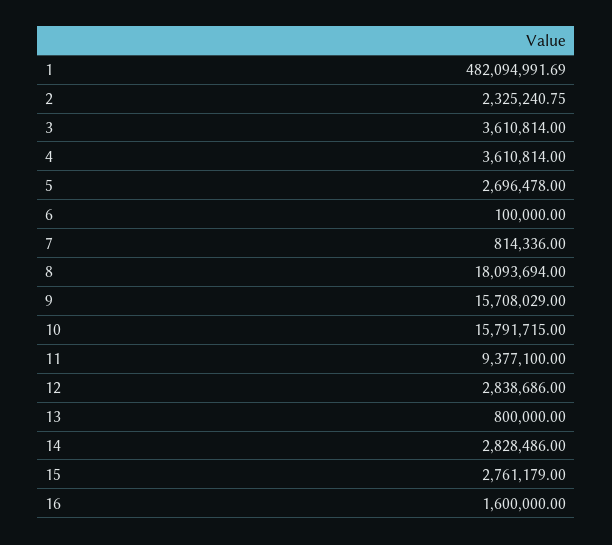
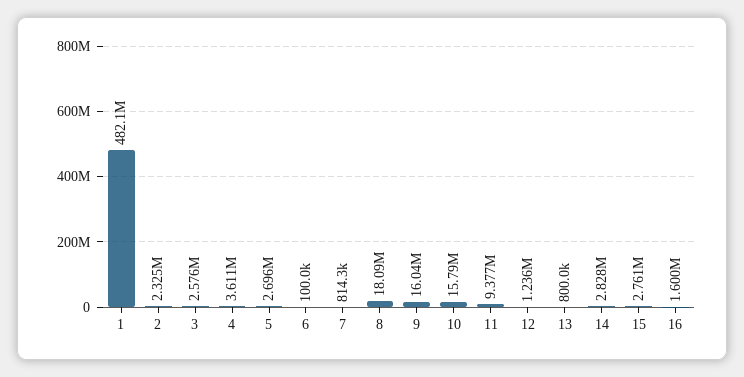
3: 3610814 -> 2576000
9: 15708029 -> 16040000
12: 2838686 -> 1236000

